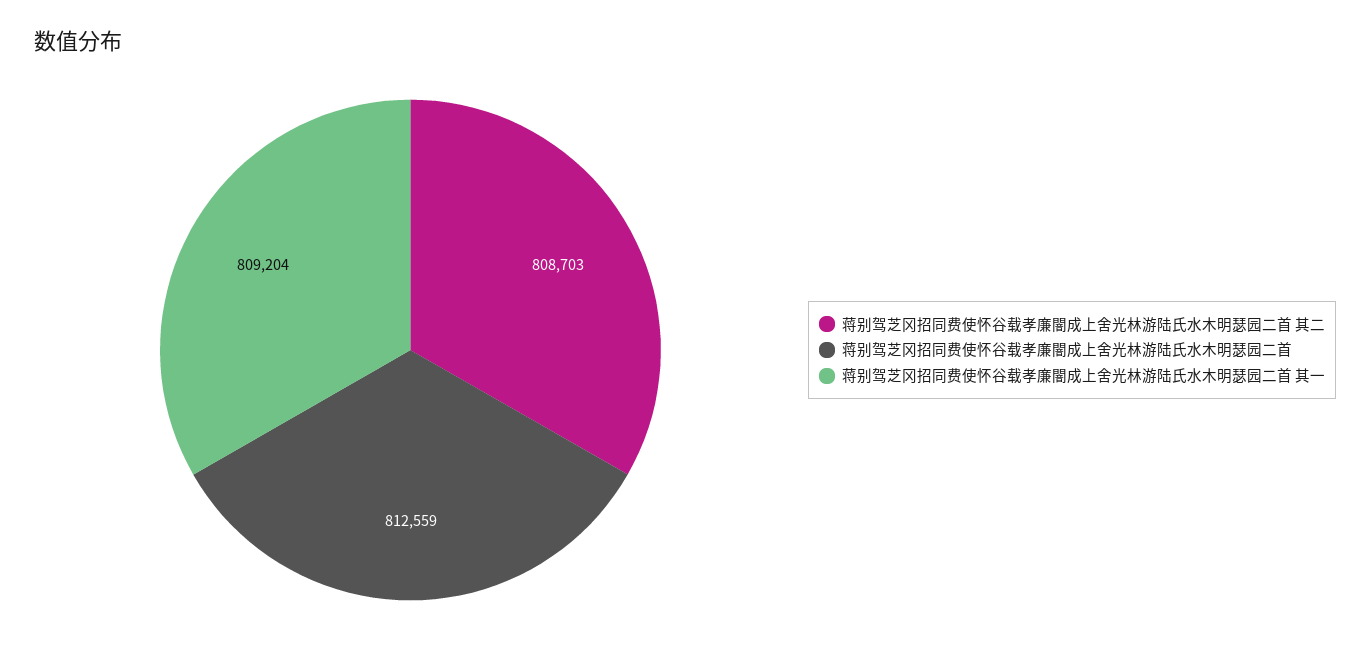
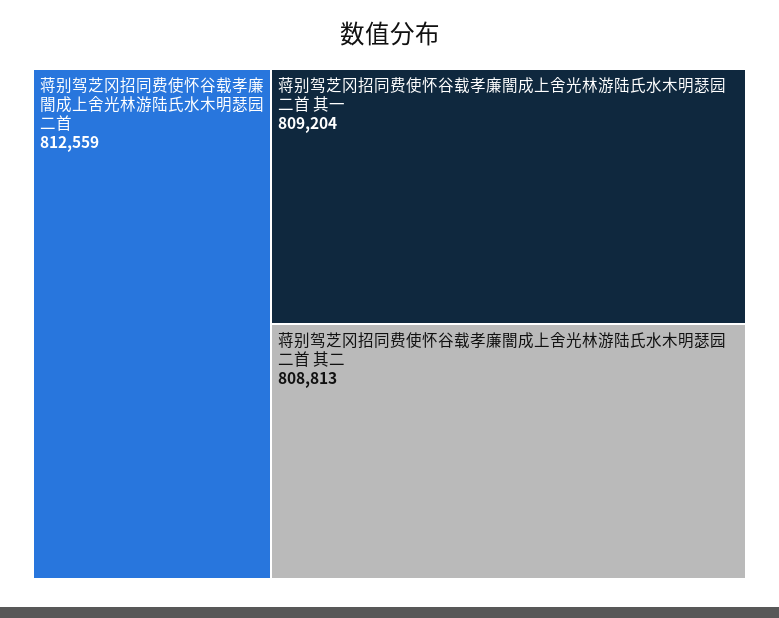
蒋别驾芝冈招同费使怀谷载孝廉闇成上舍光林游陆氏水木明瑟园二首 其二: 808703 -> 808813

